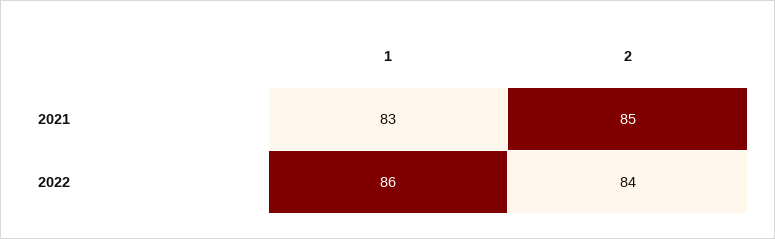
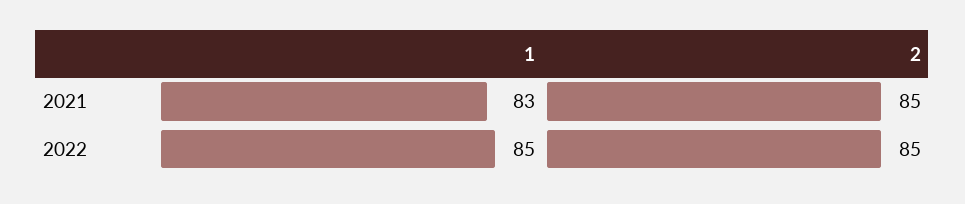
1, 2022: 86 -> 85
2, 2022: 84 -> 85

